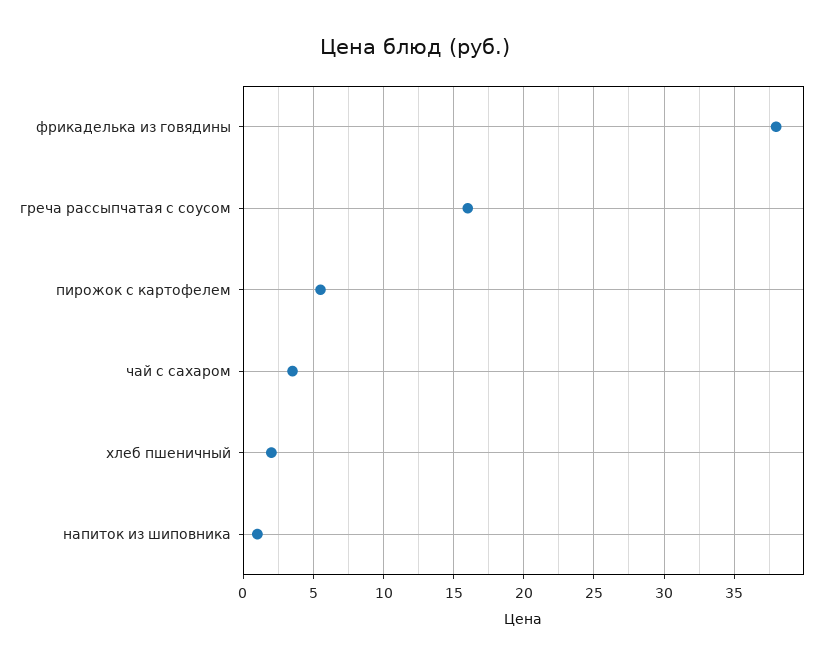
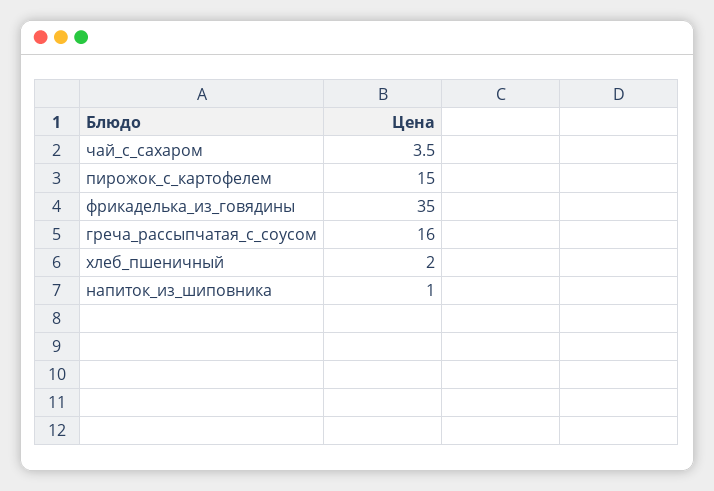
фрикаделька из говядины: 38 -> 35
пирожок с картофелем: 5.5 -> 15

